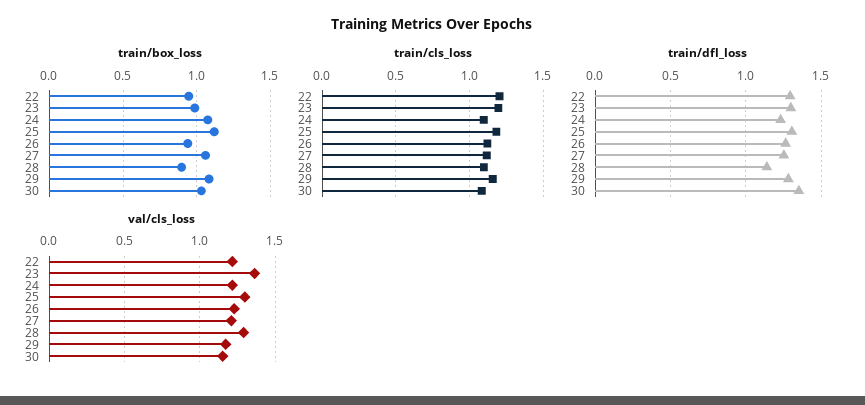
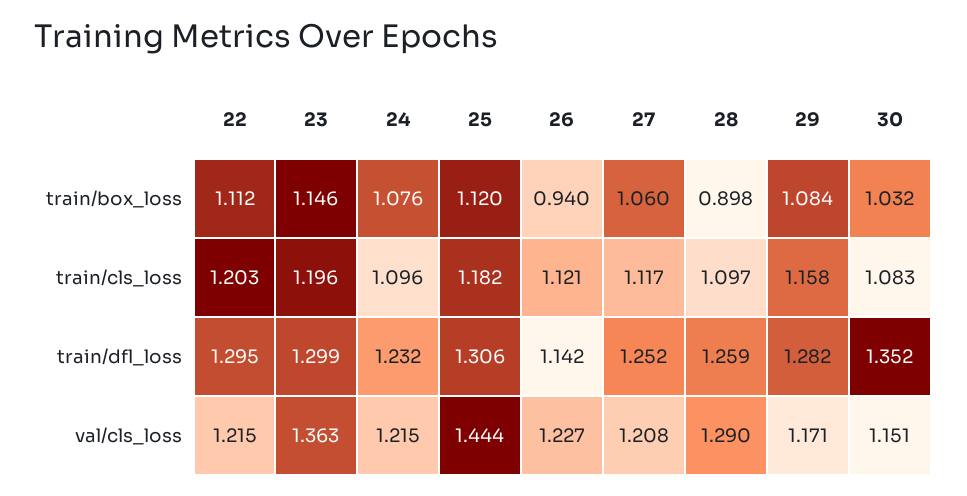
train/box_loss, 22: 0.95 -> 1.112
train/box_loss, 23: 1 -> 1.146
train/dfl_loss, 26: 1.25 -> 1.142
train/dfl_loss, 28: 1.15 -> 1.259
val/cls_loss, 25: 1.3 -> 1.444

